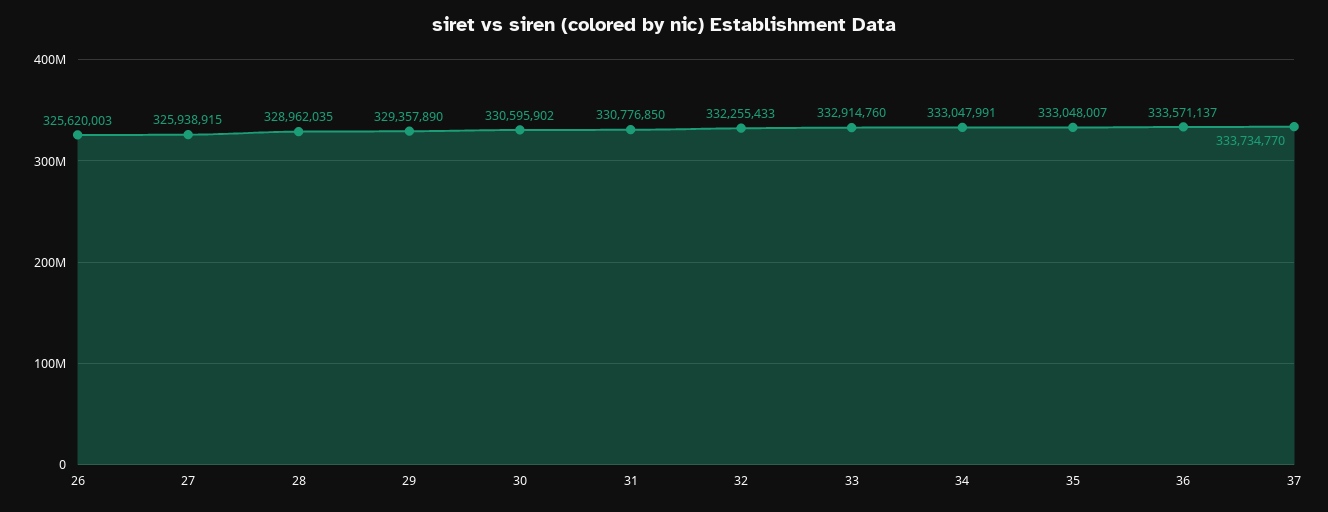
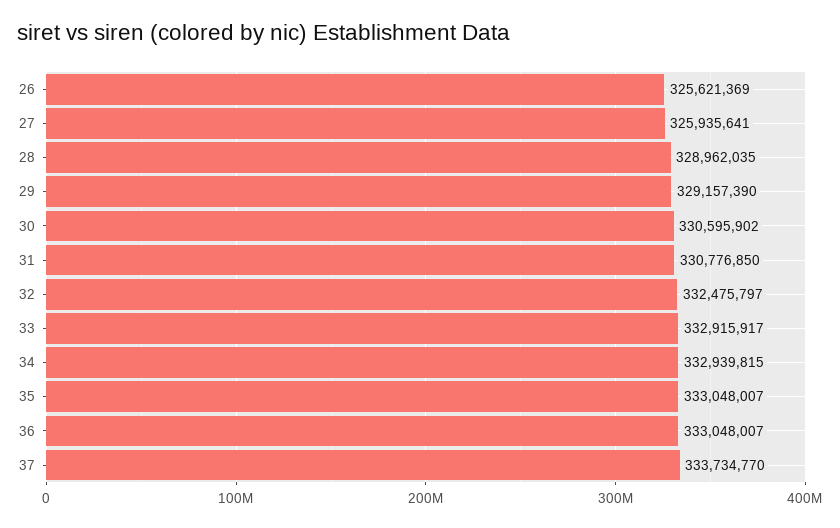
26: 325620003 -> 325621369
27: 325938915 -> 325935641
29: 329357890 -> 329157390
32: 332255433 -> 332475797
33: 332914760 -> 332915917
34: 333047991 -> 332939815
36: 333571137 -> 333048007

